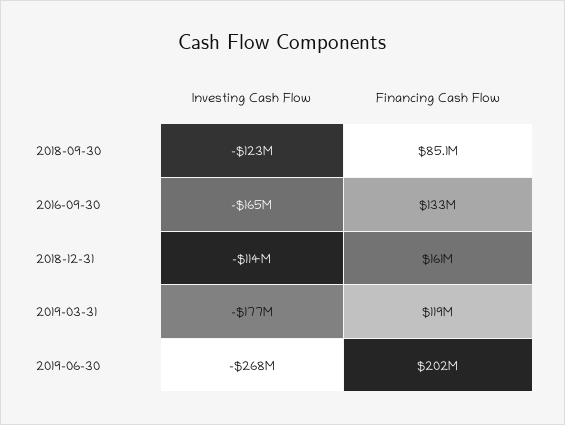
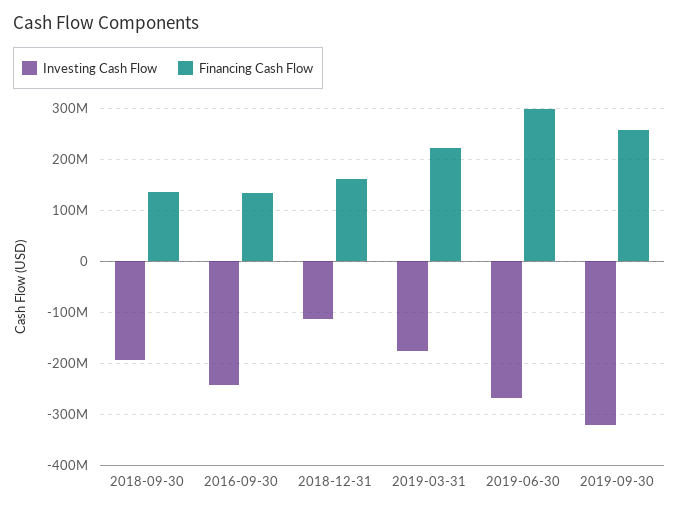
Investing Cash Flow, 2018-09-30: -123000000 -> -200000000
Financing Cash Flow, 2018-09-30: 85100000 -> 140000000
Investing Cash Flow, 2016-09-30: -165000000 -> -240000000
Financing Cash Flow, 2019-03-31: 119000000 -> 220000000
Financing Cash Flow, 2019-06-30: 202000000 -> 300000000
Investing Cash Flow, 2019-09-30: none -> -320000000
Financing Cash Flow, 2019-09-30: none -> 260000000

